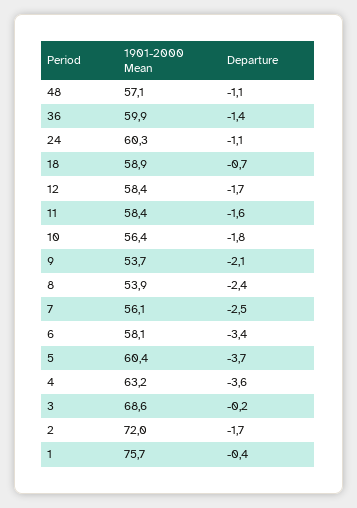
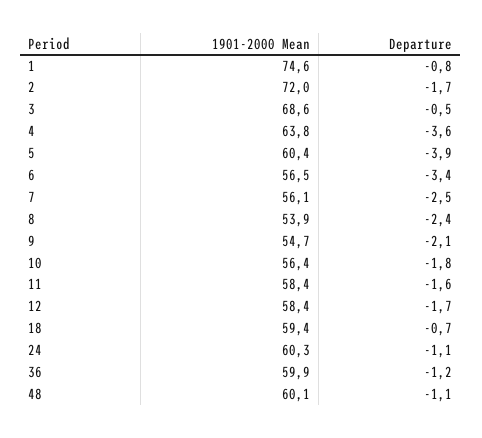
1901-2000 Mean, 48: 57.1 -> 60.1
Departure, 36: -1.4 -> -1.2
1901-2000 Mean, 18: 58.9 -> 59.4
1901-2000 Mean, 9: 53.7 -> 54.7
1901-2000 Mean, 6: 58.1 -> 56.5
Departure, 5: -3.7 -> -3.9
1901-2000 Mean, 4: 63.2 -> 63.8
Departure, 3: -0.2 -> -0.5
1901-2000 Mean, 1: 75.7 -> 74.6
Departure, 1: -0.4 -> -0.8

